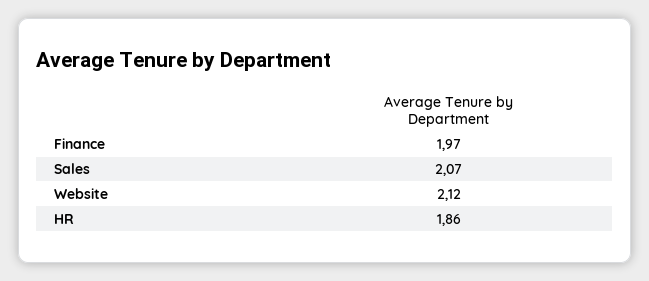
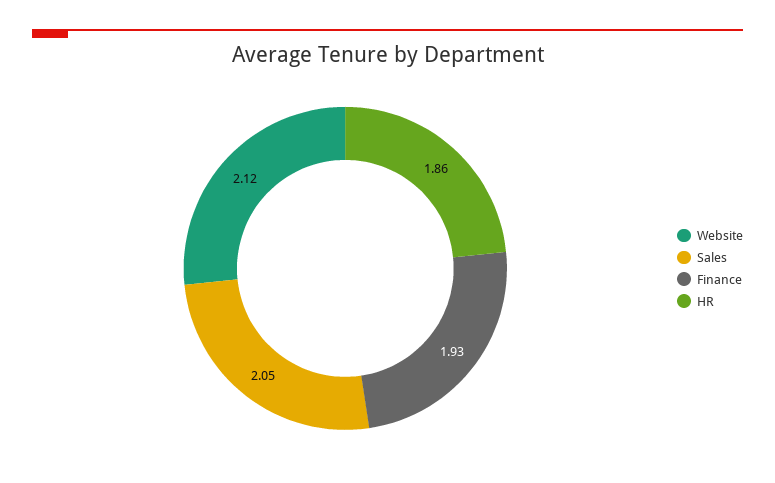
Finance: 1.97 -> 1.93
Sales: 2.07 -> 2.05

